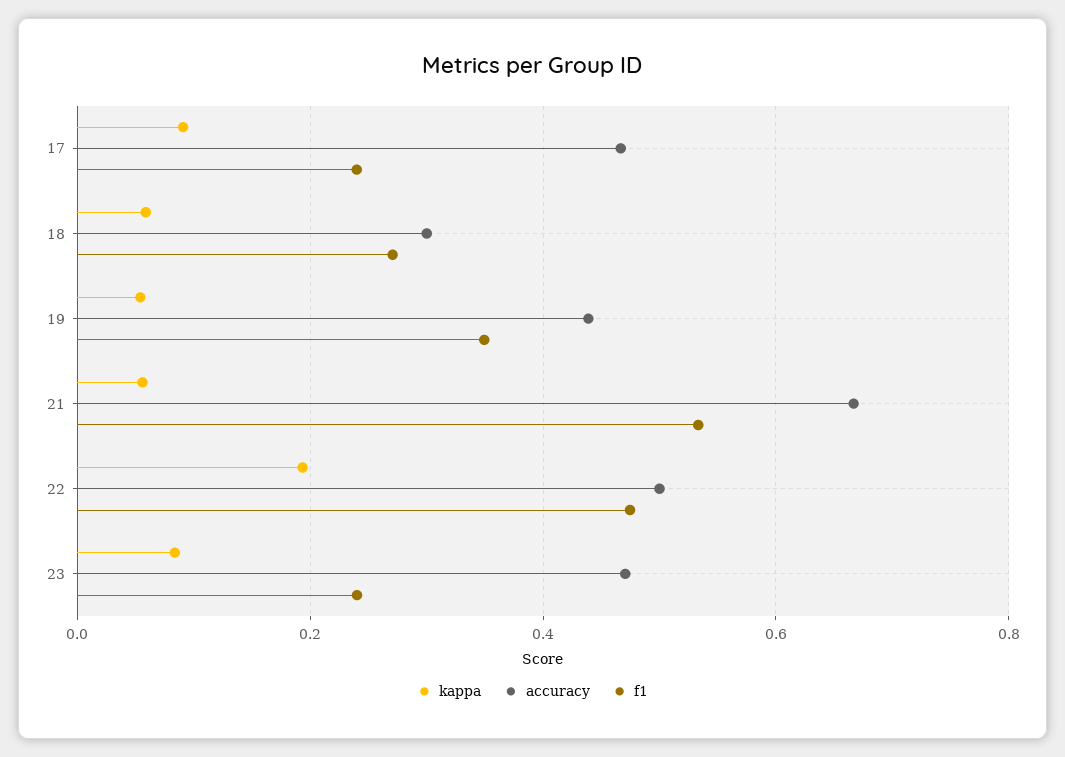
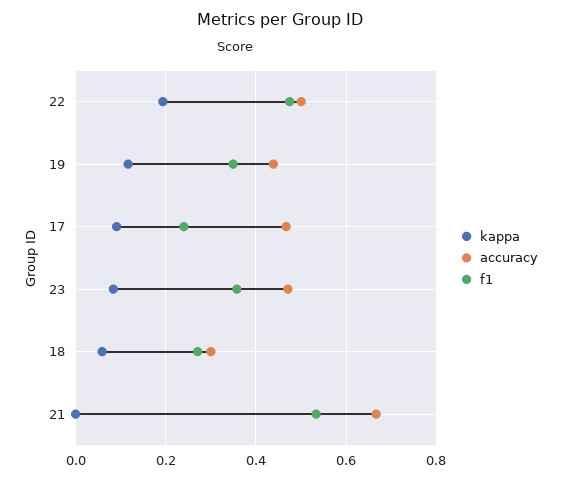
kappa, 19: 0.06 -> 0.12
kappa, 21: 0.06 -> 0
f1, 23: 0.24 -> 0.36

